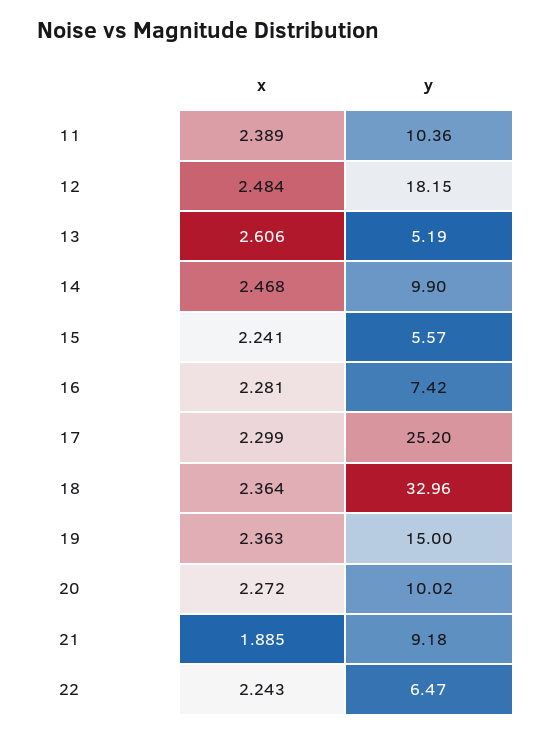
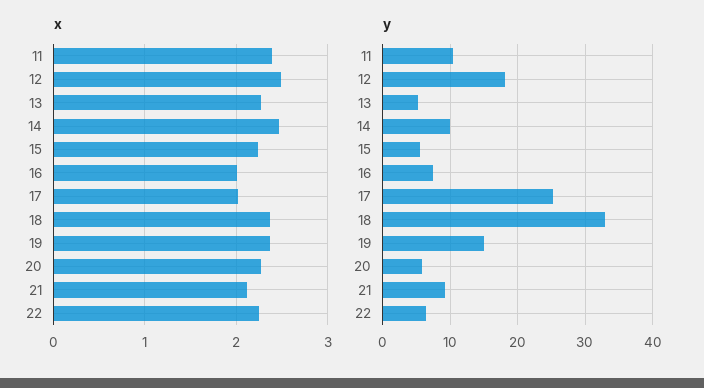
x, 13: 2.606 -> 2.3
x, 16: 2.281 -> 2
x, 17: 2.299 -> 2
y, 20: 10.02 -> 6
x, 21: 1.885 -> 2.1

